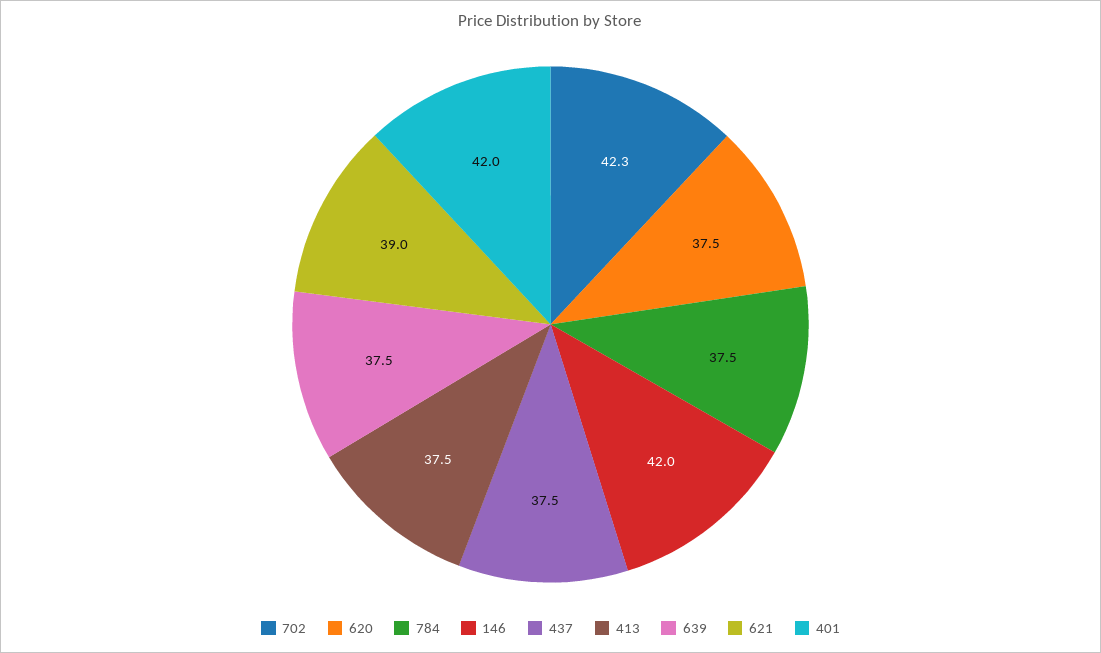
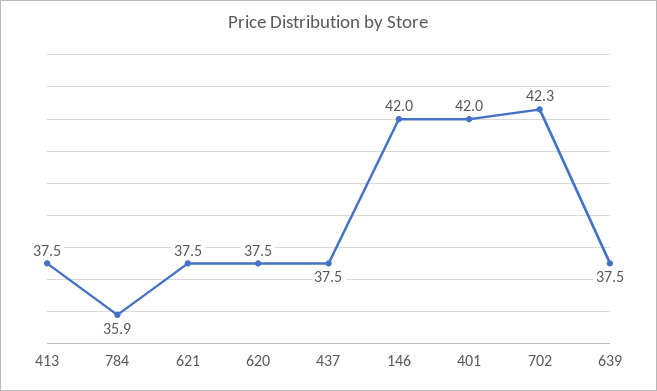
784: 37.5 -> 35.9
621: 39 -> 37.5

